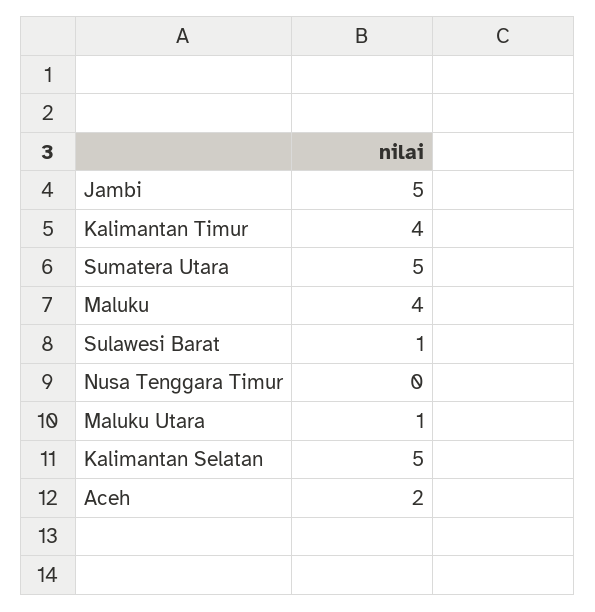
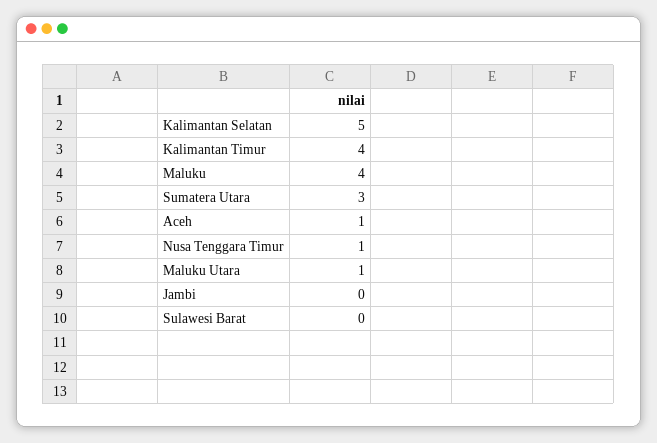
Jambi: 5 -> 0
Sumatera Utara: 5 -> 3
Sulawesi Barat: 1 -> 0
Nusa Tenggara Timur: 0 -> 1
Aceh: 2 -> 1

